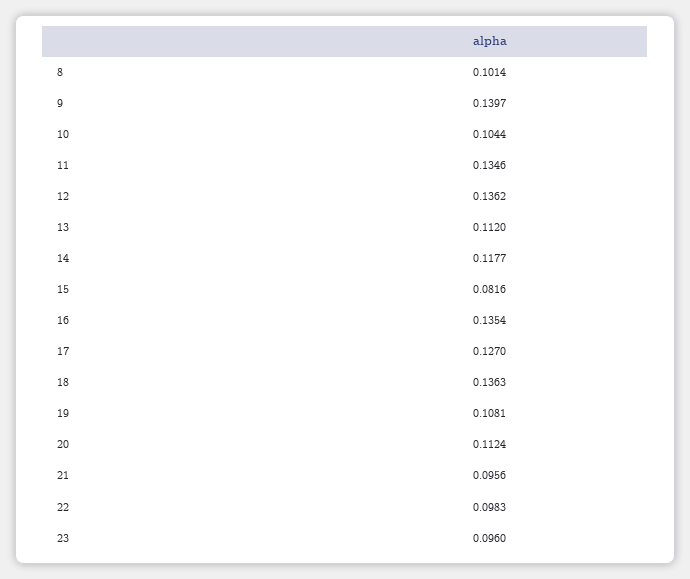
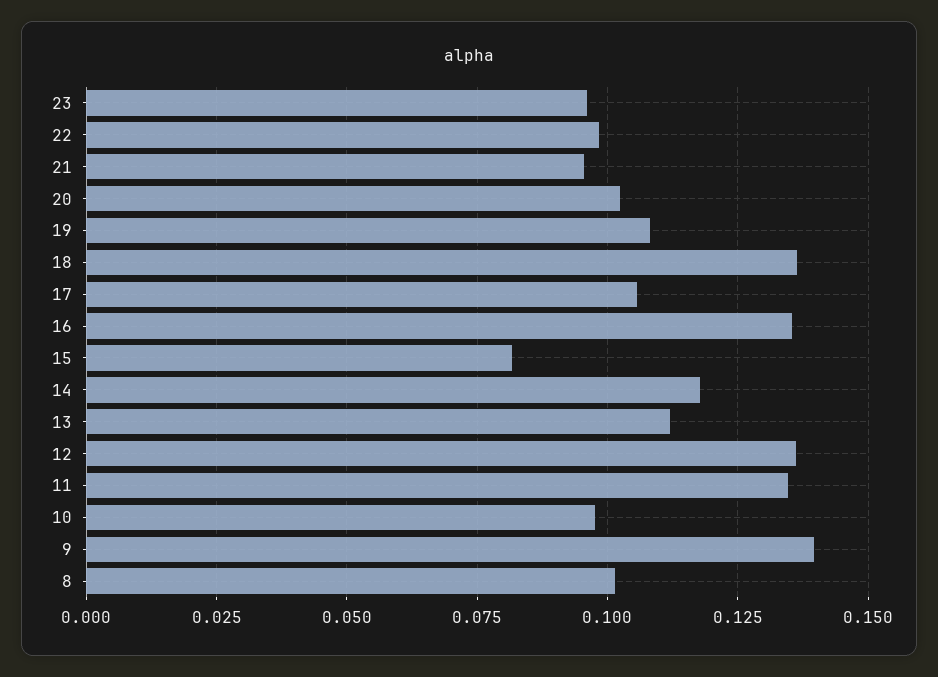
10: 0.1044 -> 0.0975
17: 0.127 -> 0.105
20: 0.1124 -> 0.1025

